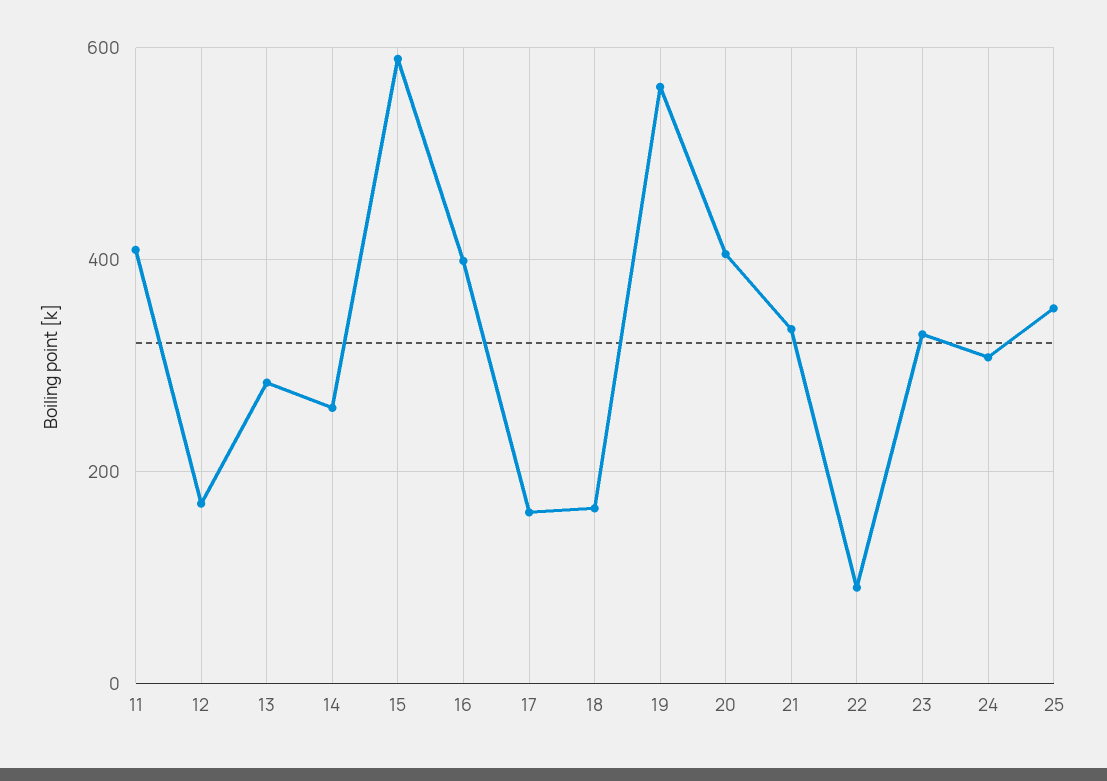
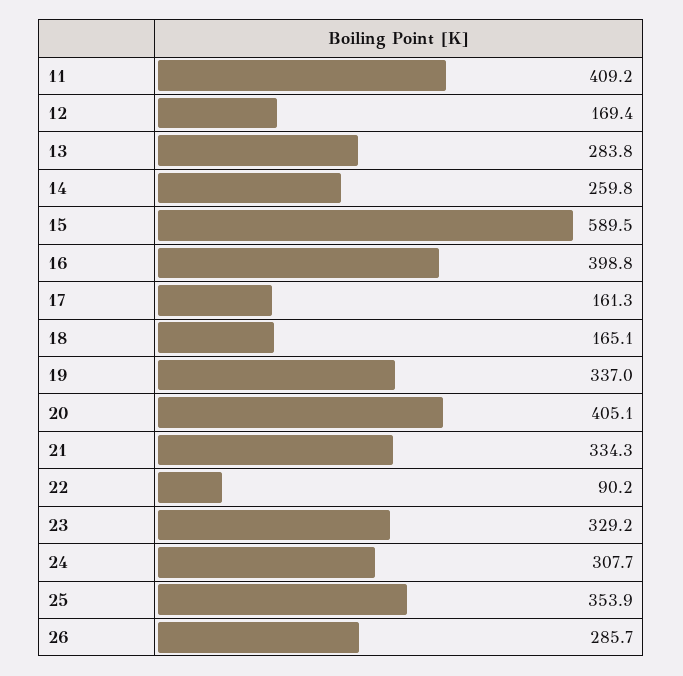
19: 560 -> 337
26: none -> 285.7

